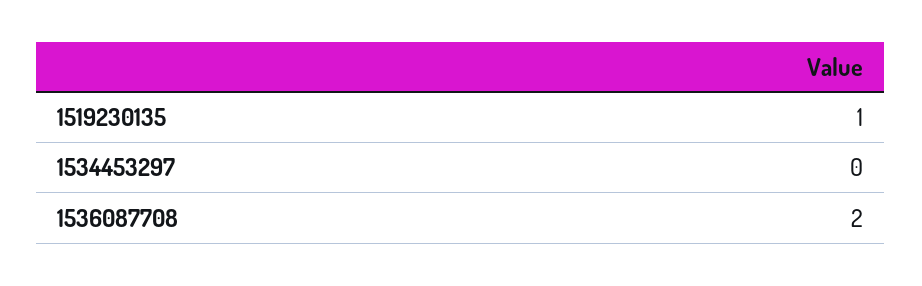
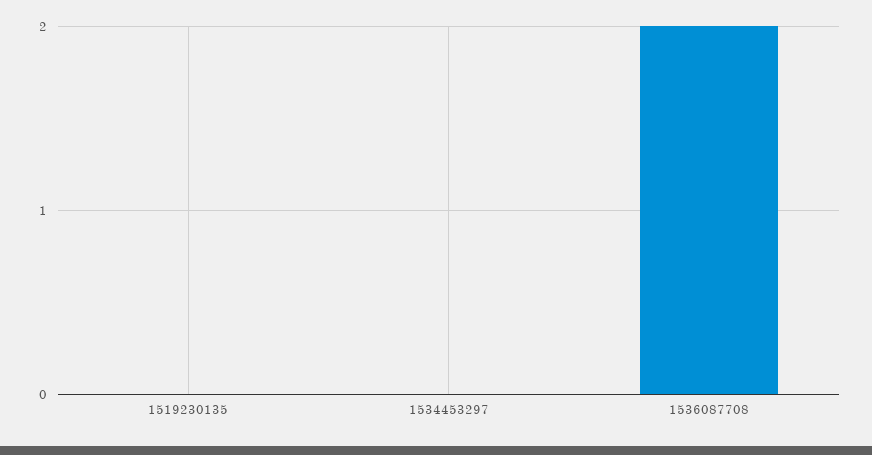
1519230135: 1 -> 0

